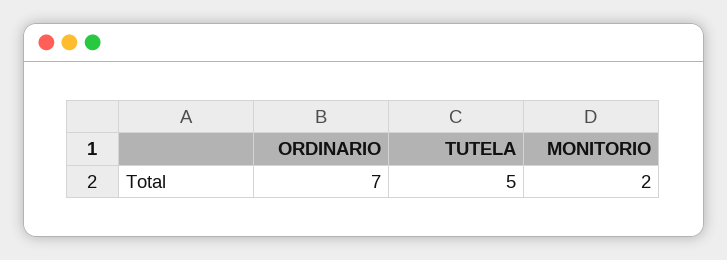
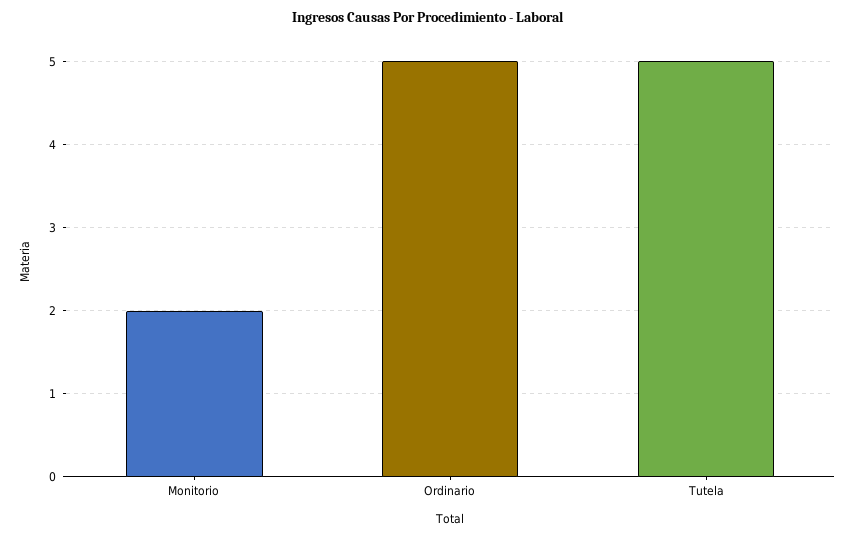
ORDINARIO: 7 -> 5

